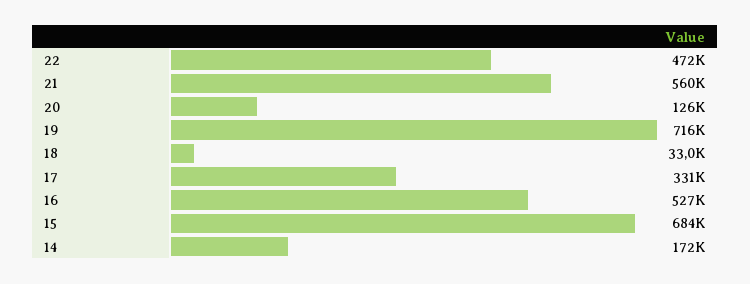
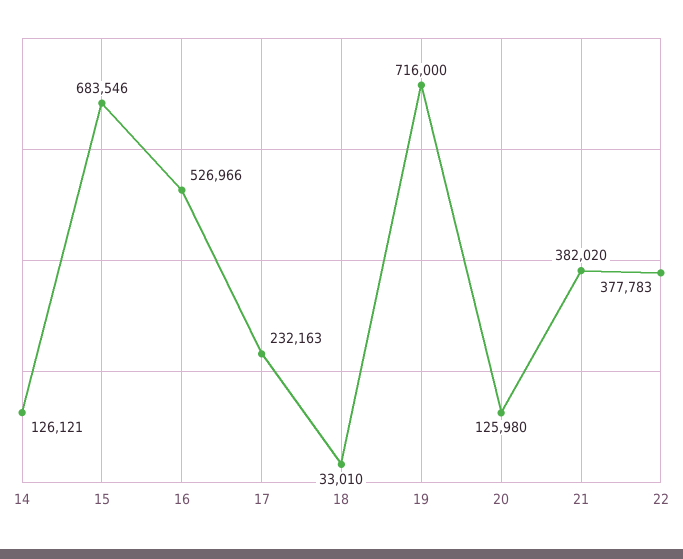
22: 472000 -> 377783
21: 560000 -> 382020
17: 331000 -> 232163
14: 172000 -> 126121

